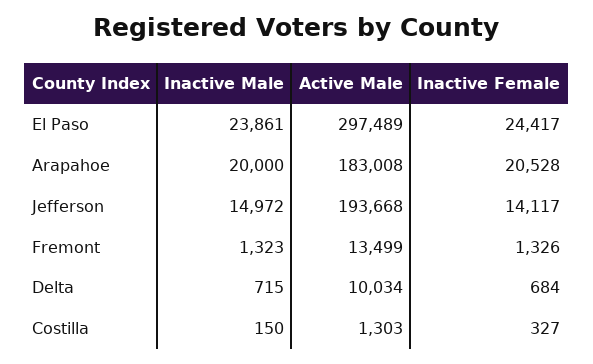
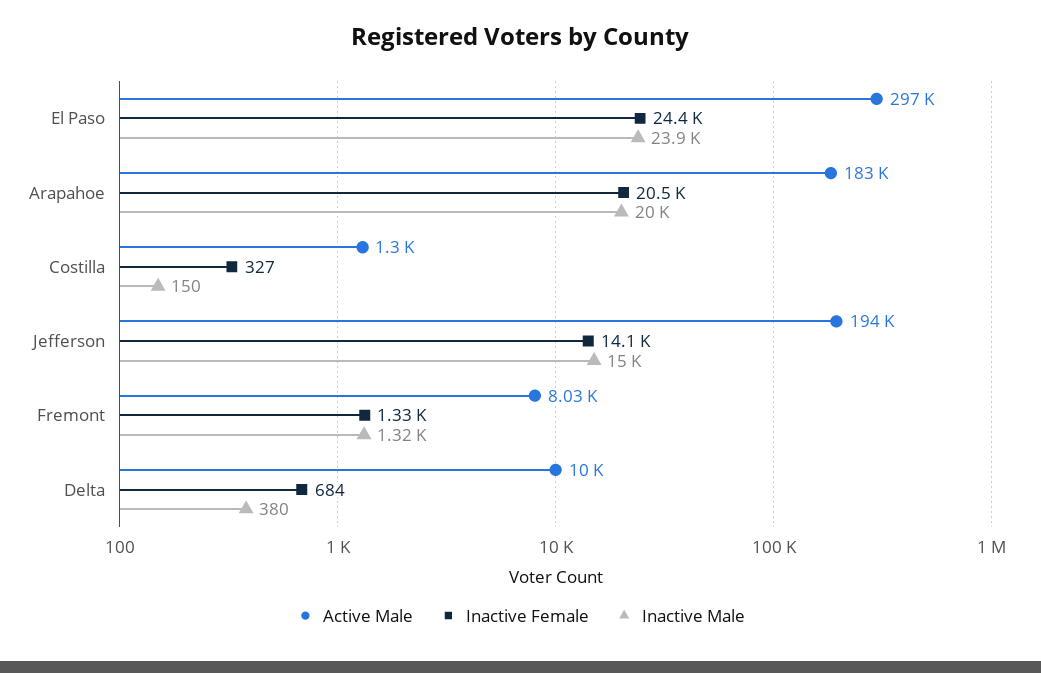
Active Male, Fremont: 13499 -> 8030
Inactive Male, Delta: 715 -> 380

